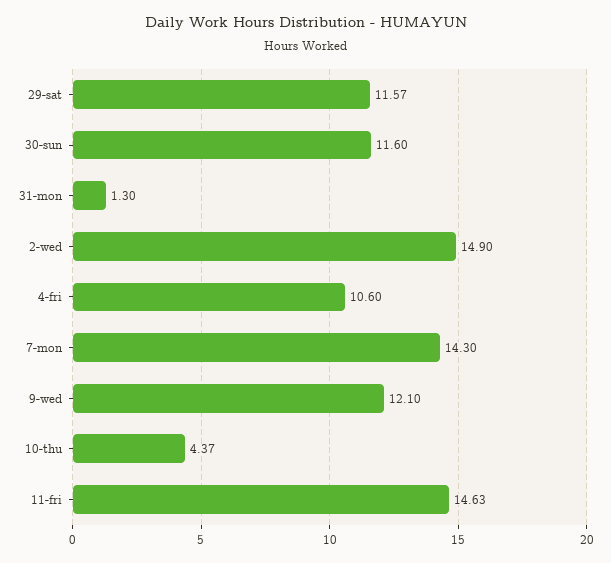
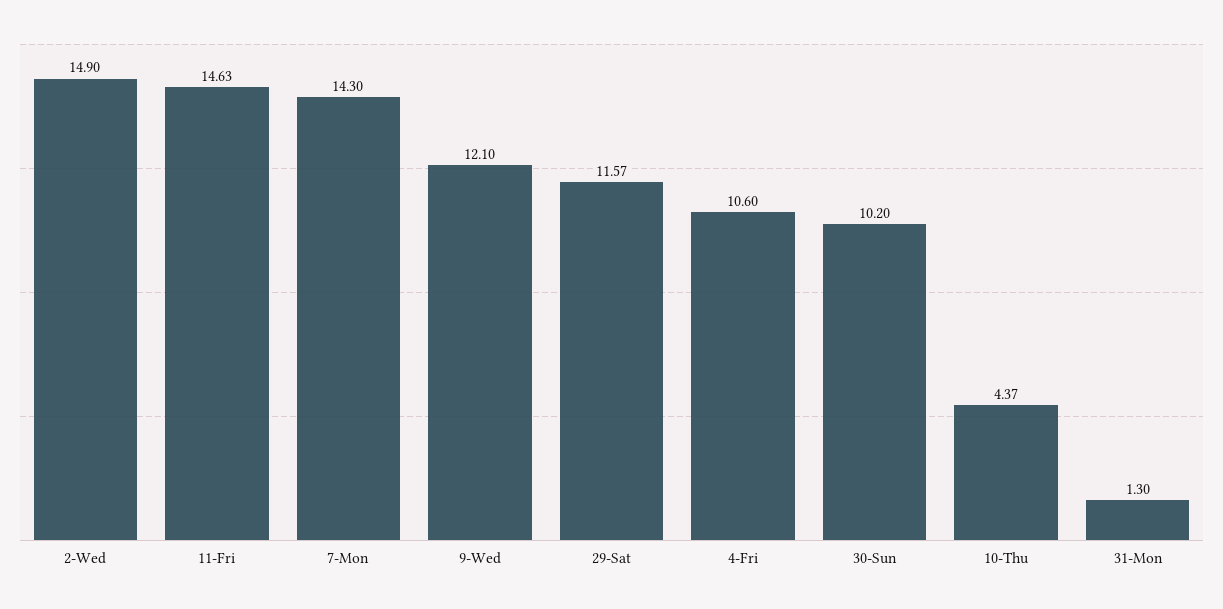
30-sun: 11.6 -> 10.2

